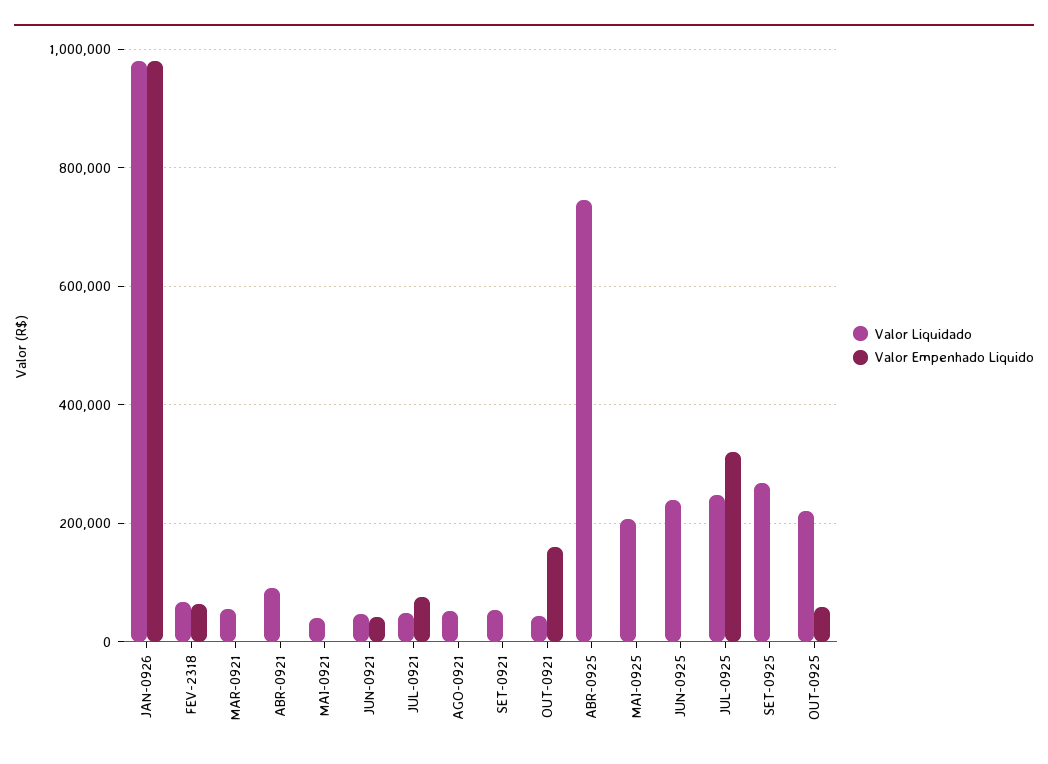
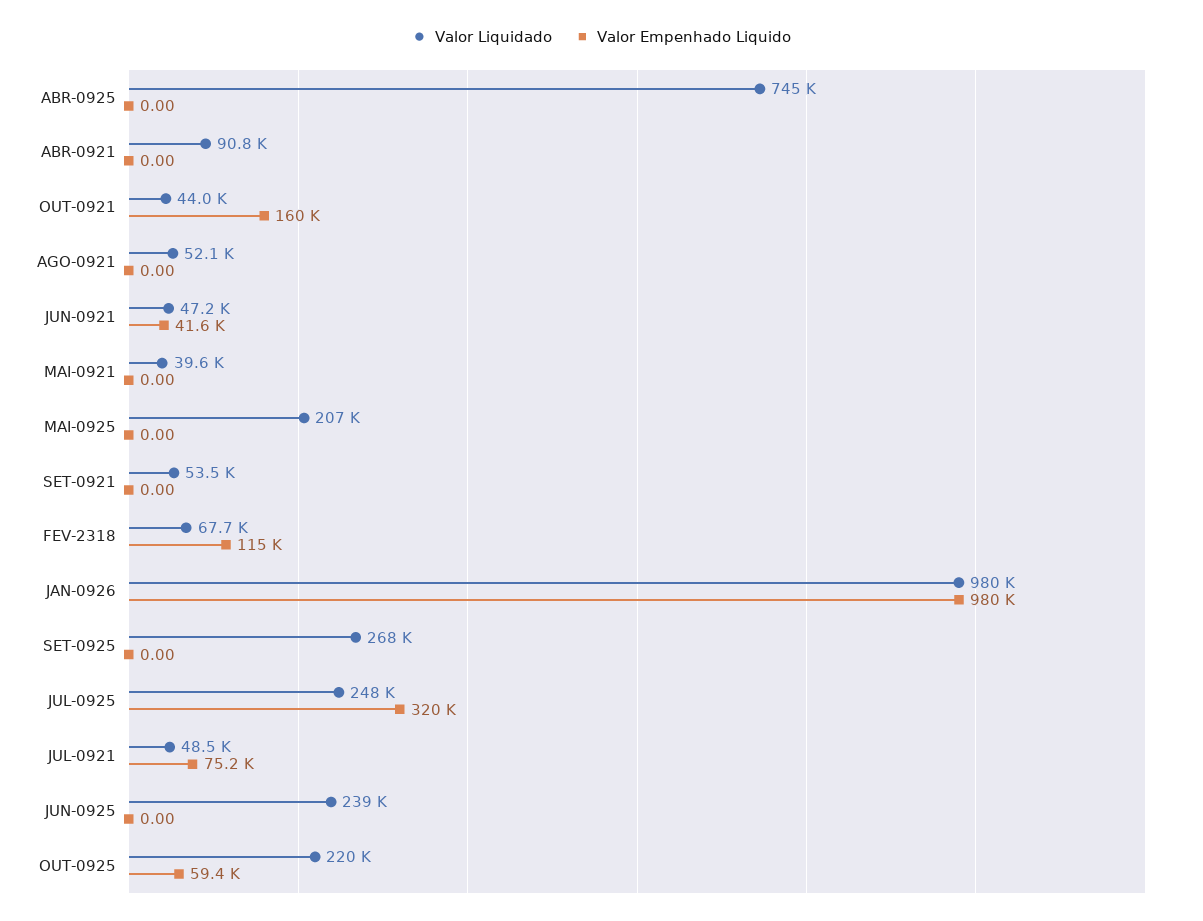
Valor Empenhado Liquido, FEV-2318: 60000 -> 115000
Valor Liquidado, MAR-0921: 60000 -> none
Valor Empenhado Liquido, MAR-0921: 0 -> none

